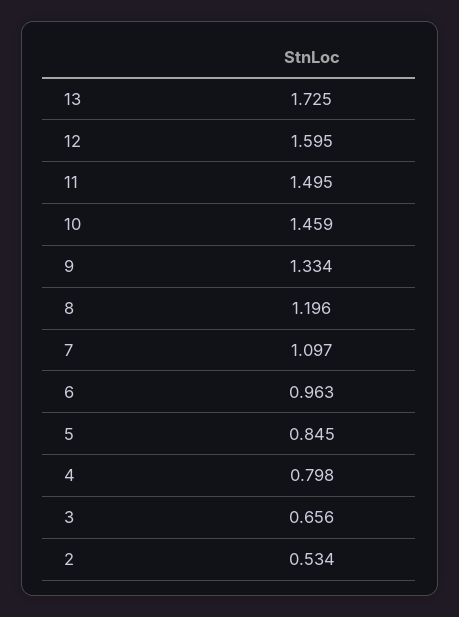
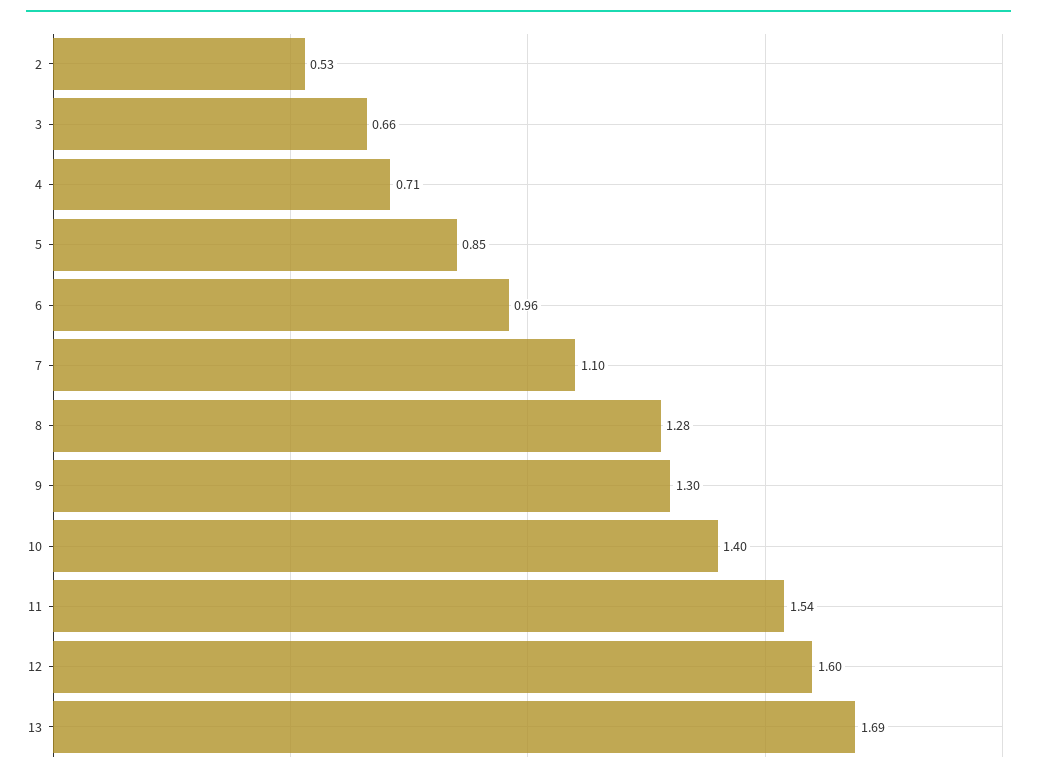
13: 1.725 -> 1.69
11: 1.495 -> 1.54
10: 1.459 -> 1.4
9: 1.334 -> 1.3
8: 1.196 -> 1.28
4: 0.798 -> 0.71

